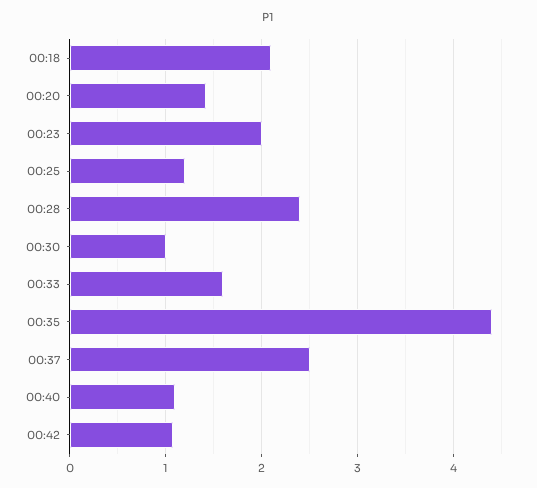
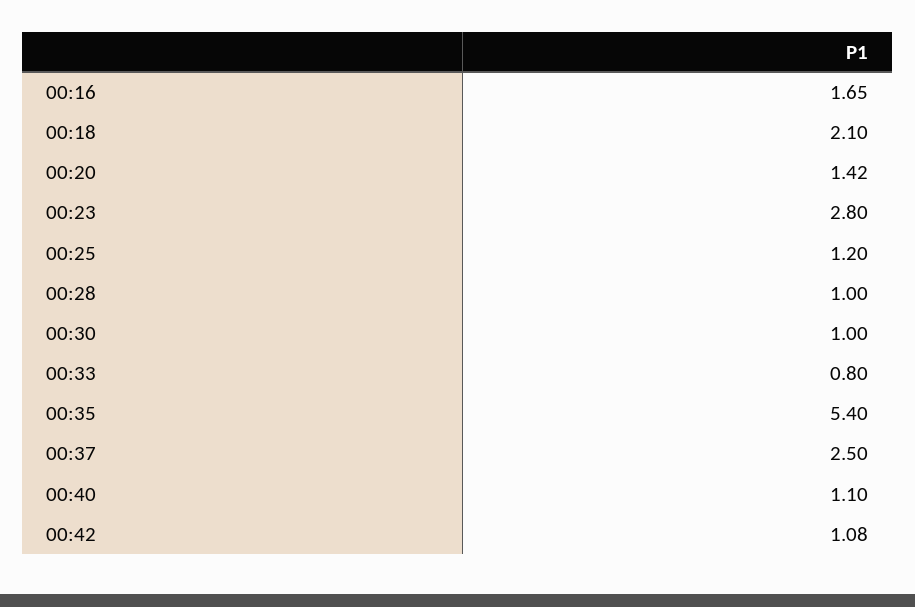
00:23: 2 -> 2.8
00:28: 2.4 -> 1
00:33: 1.6 -> 0.8
00:35: 4.4 -> 5.4
00:16: none -> 1.65

